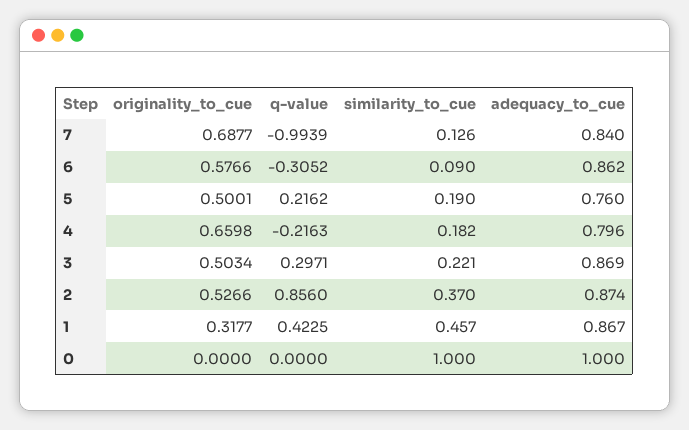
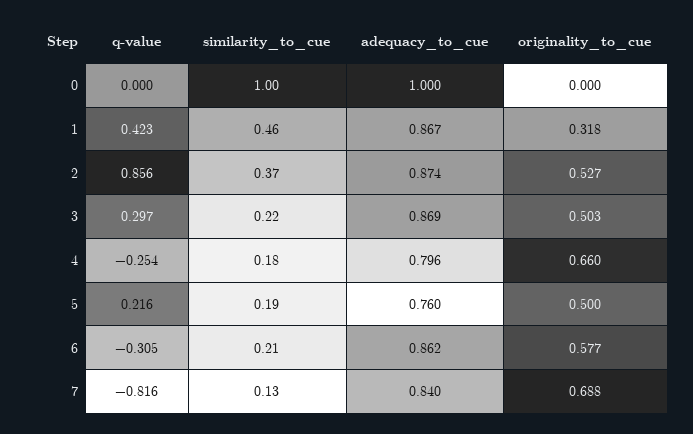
q-value, 7: -0.9939 -> -0.816
similarity_to_cue, 6: 0.09 -> 0.21
q-value, 4: -0.2163 -> -0.254

